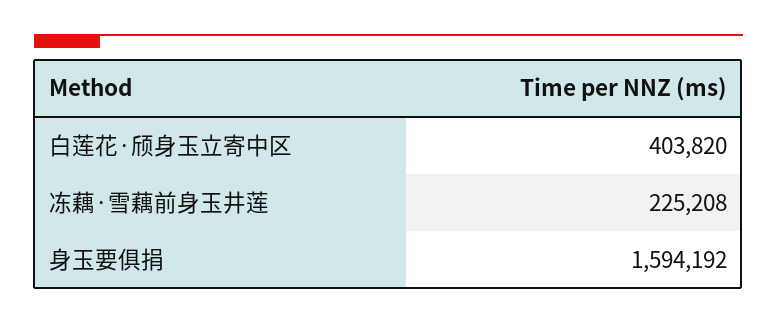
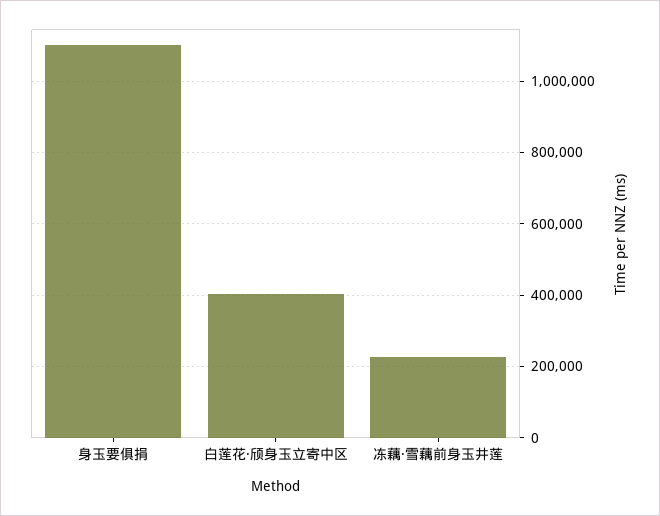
身玉要俱捐: 1594192 -> 1100000

